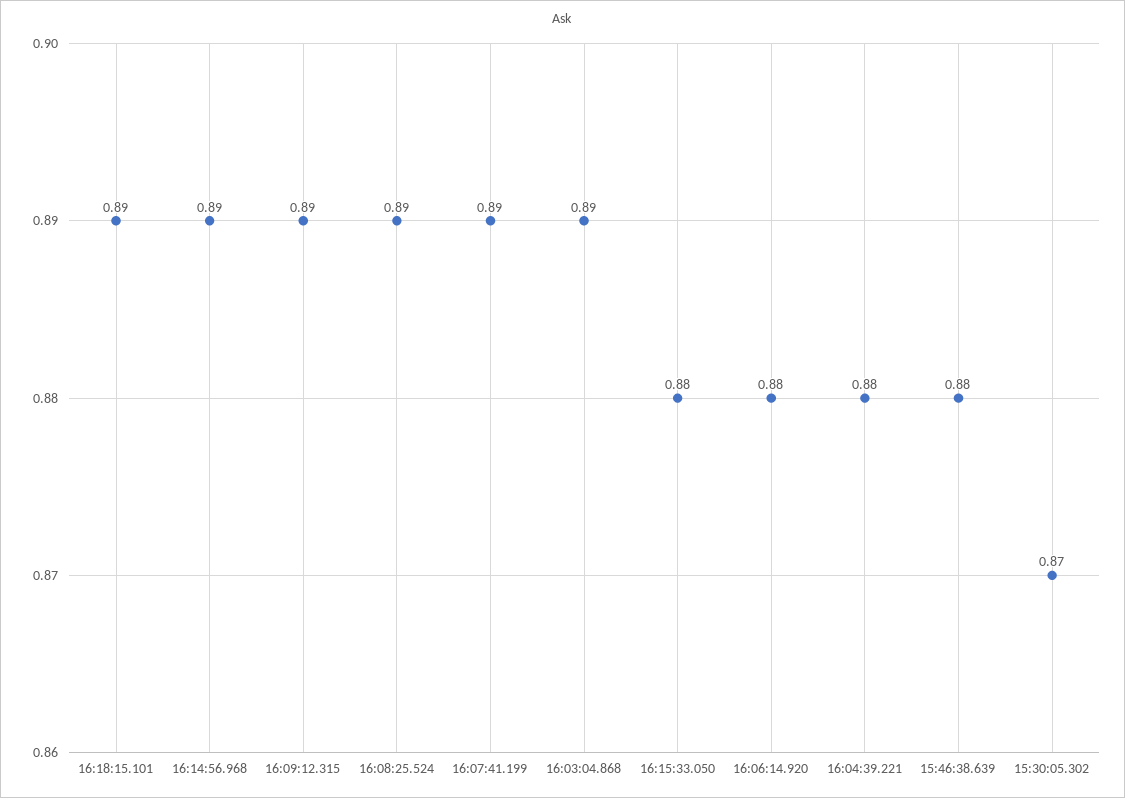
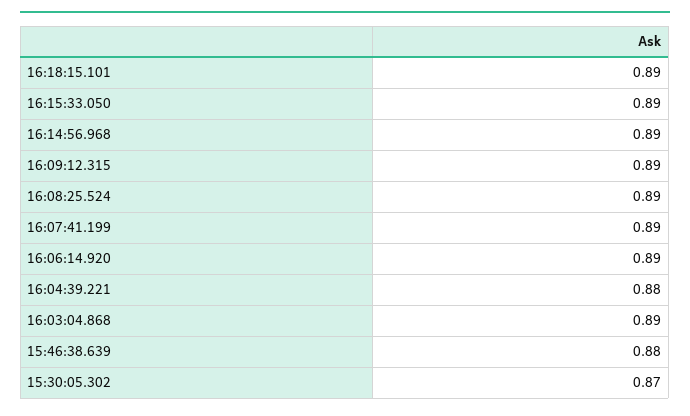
16:15:33.050: 0.88 -> 0.89
16:06:14.920: 0.88 -> 0.89

